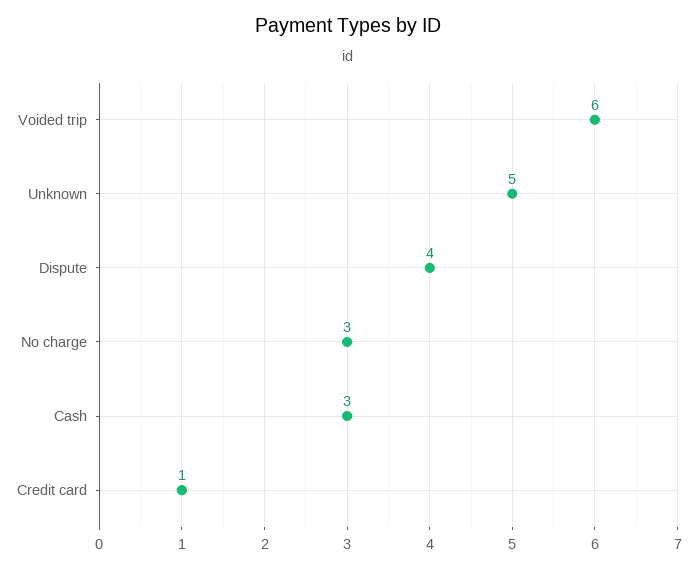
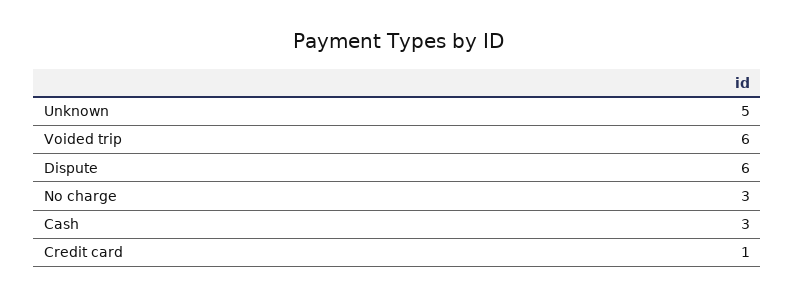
Dispute: 4 -> 6

